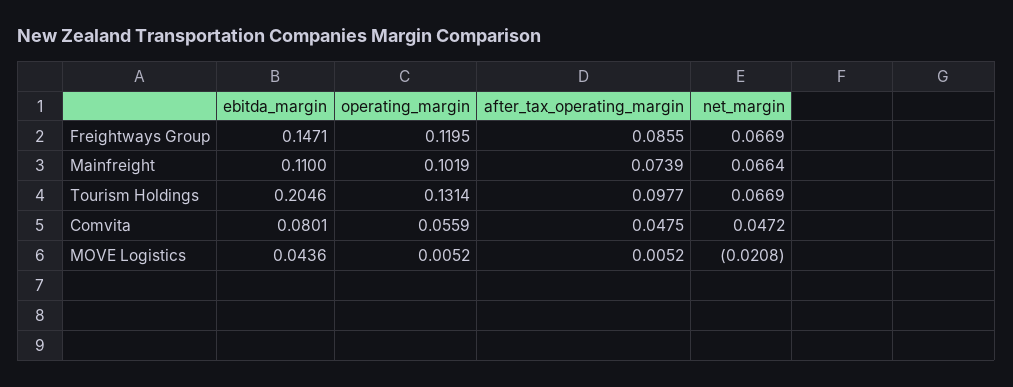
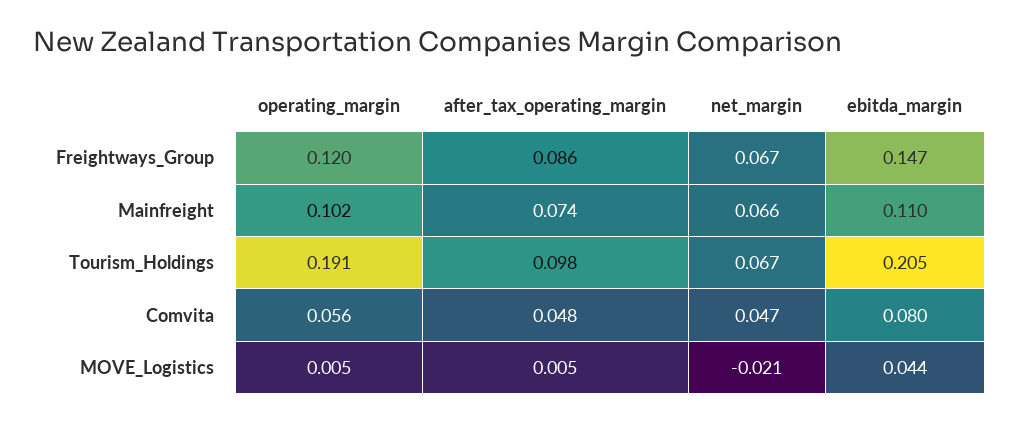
operating_margin, Tourism Holdings: 0.1314 -> 0.191

